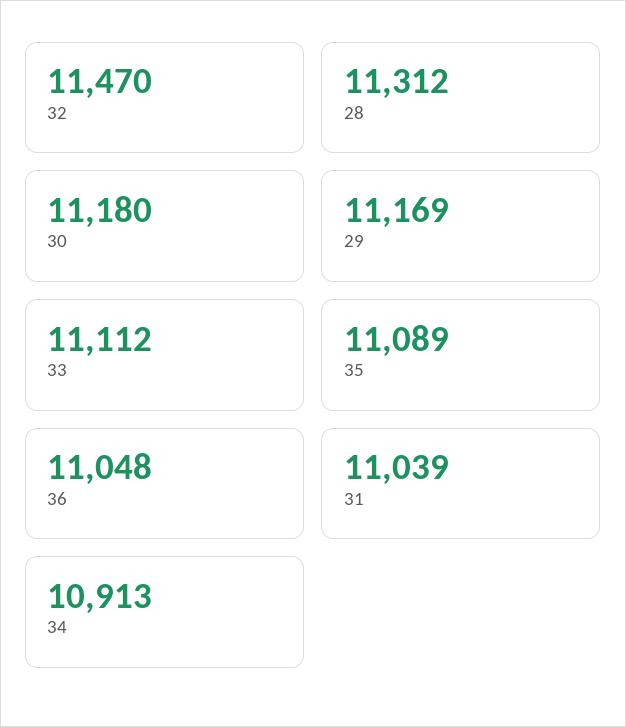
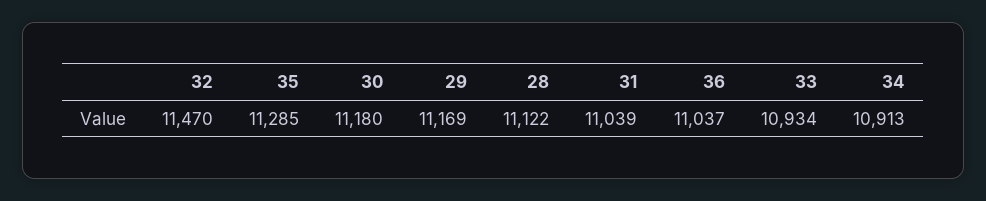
28: 11312 -> 11122
33: 11112 -> 10934
35: 11089 -> 11285
36: 11048 -> 11037

